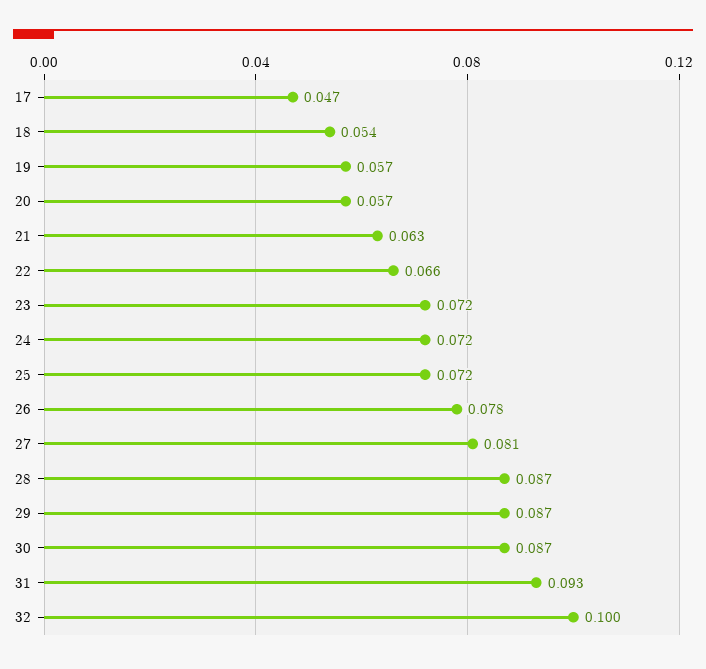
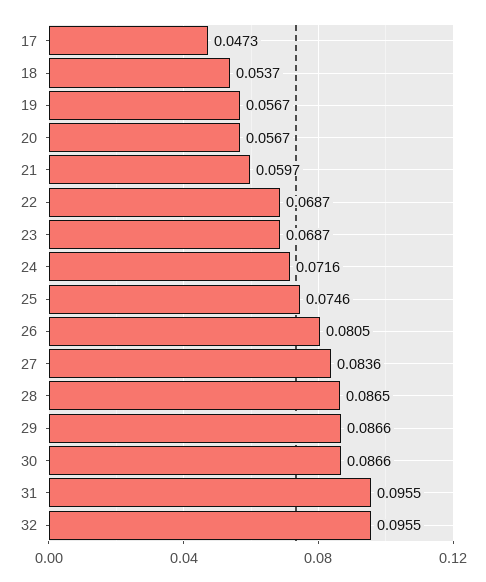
21: 0.063 -> 0.0597
22: 0.066 -> 0.0687
23: 0.072 -> 0.0687
25: 0.072 -> 0.0746
26: 0.078 -> 0.0805
27: 0.081 -> 0.0836
31: 0.093 -> 0.0955
32: 0.1 -> 0.0955

